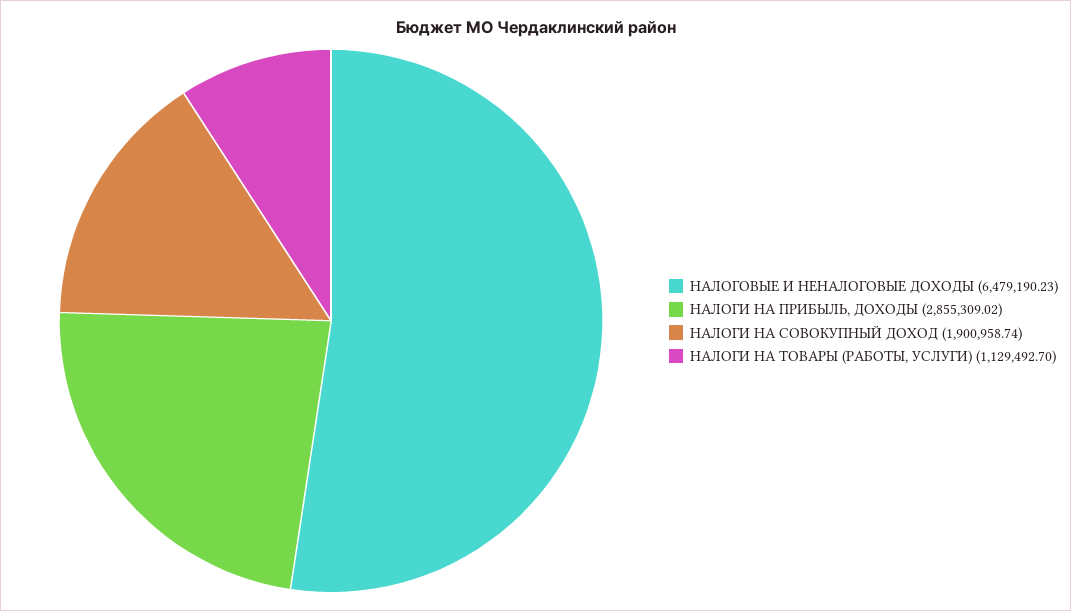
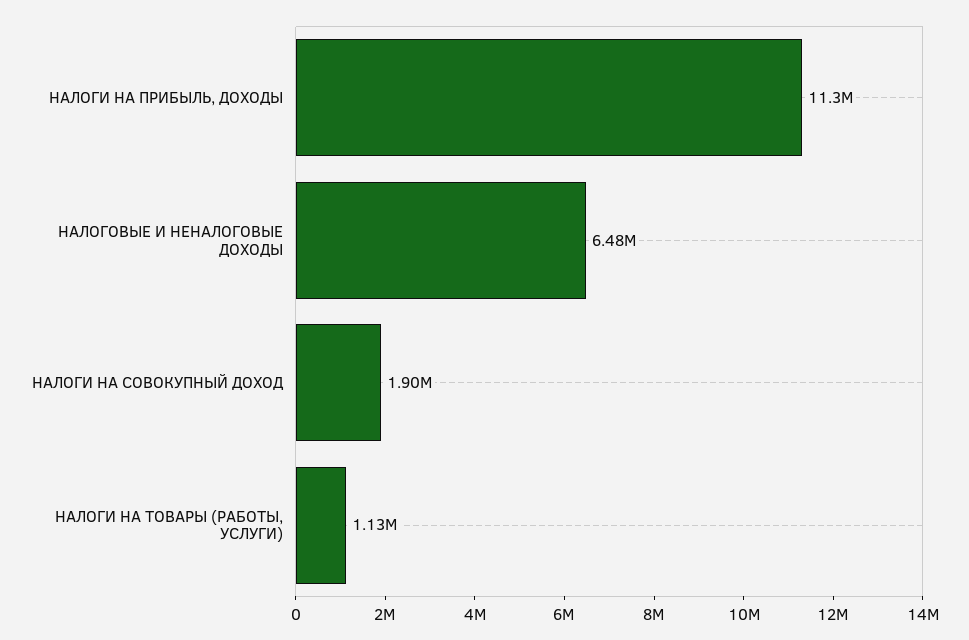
НАЛОГИ НА ПРИБЫЛЬ, ДОХОДЫ: 2855309.02 -> 11300000

